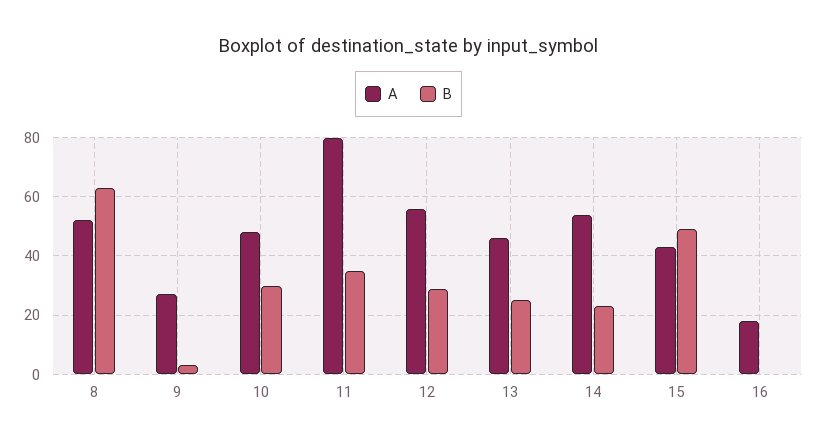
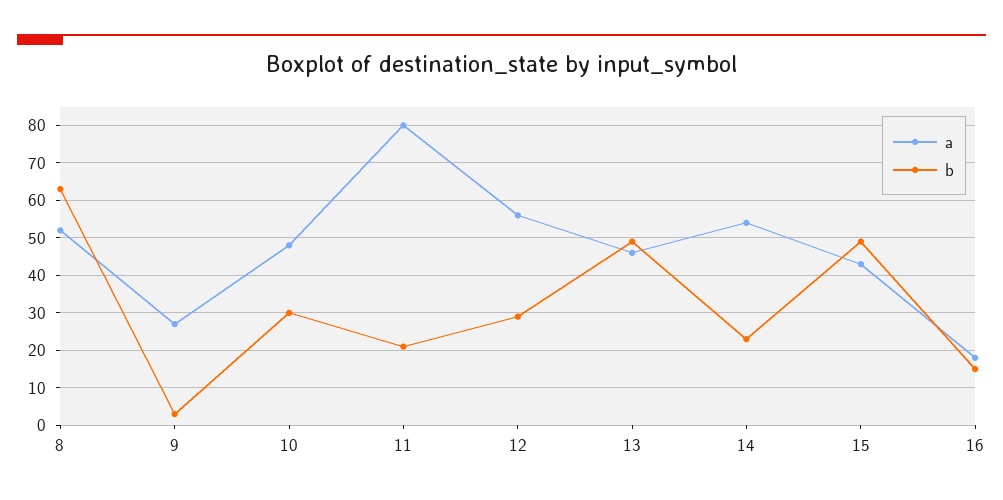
B, 11: 35 -> 20
B, 13: 25 -> 50
B, 16: 0 -> 15

